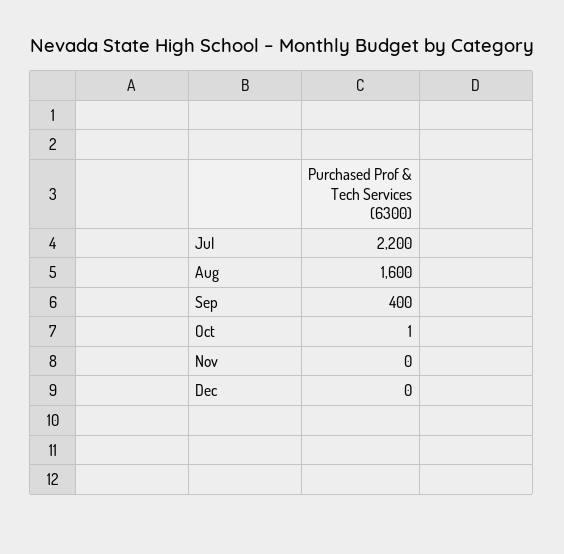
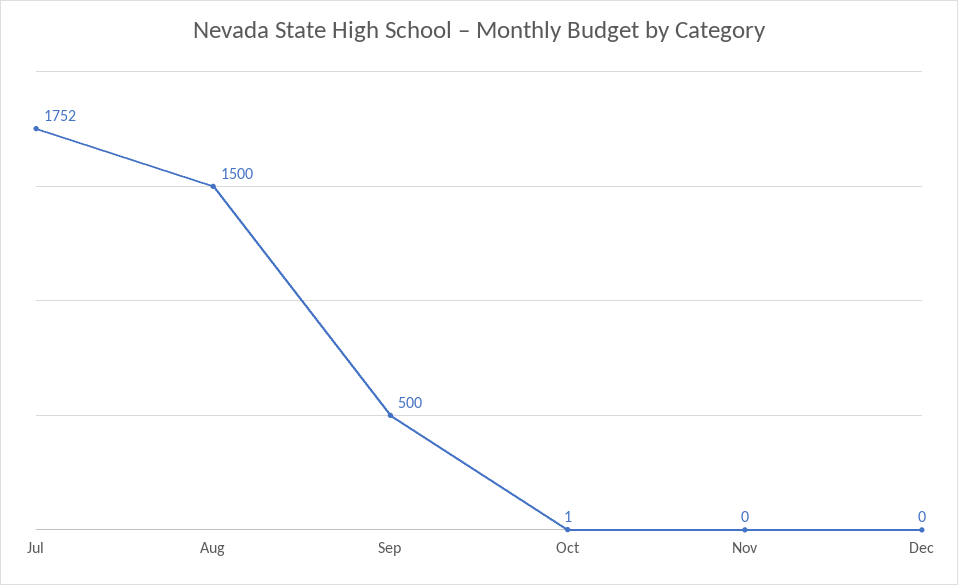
Jul: 2200 -> 1752
Aug: 1600 -> 1500
Sep: 400 -> 500

